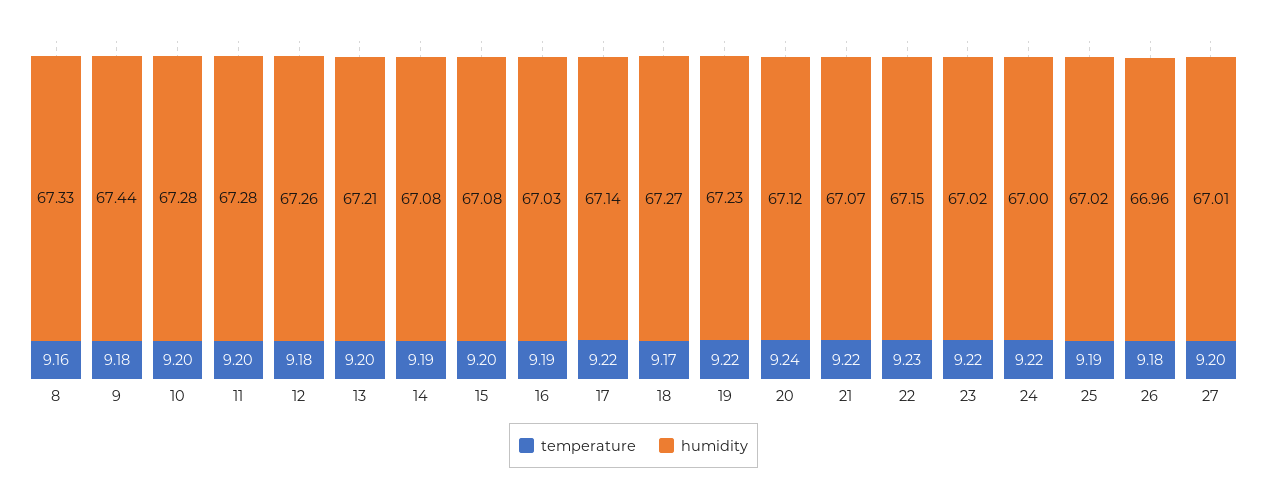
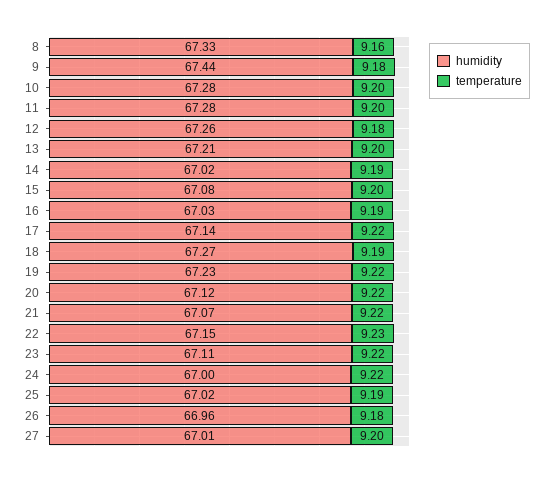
humidity, 14: 67.08 -> 67.02
temperature, 18: 9.17 -> 9.19
temperature, 20: 9.24 -> 9.22
humidity, 23: 67.02 -> 67.11

